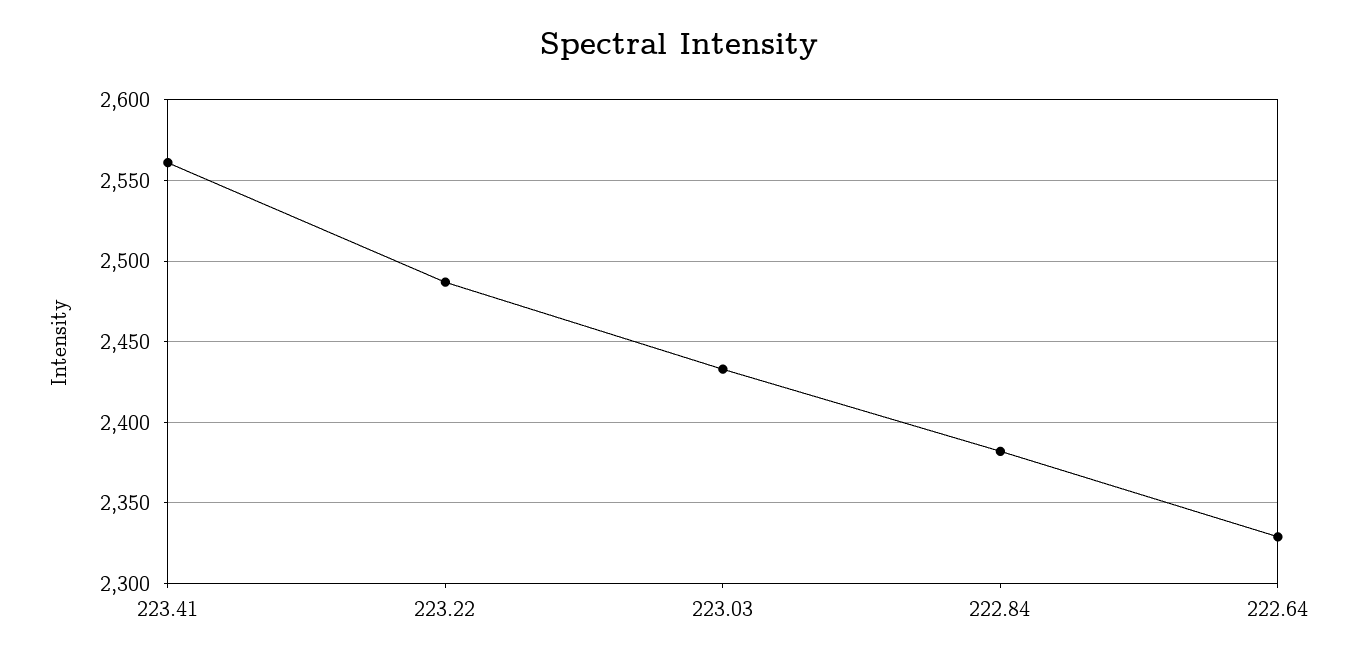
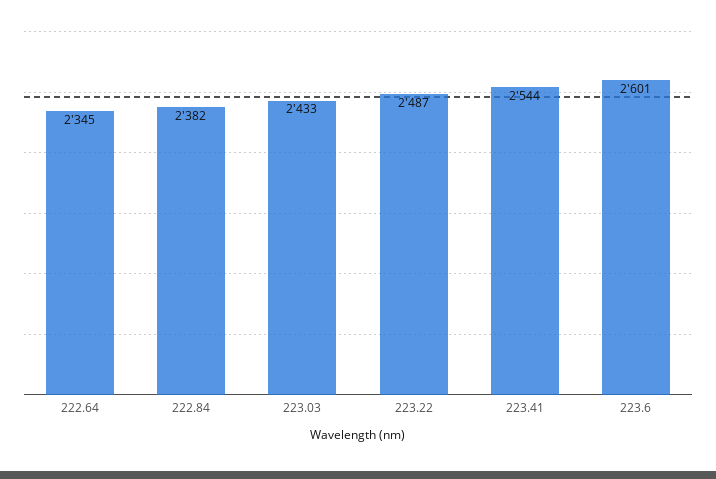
223.41: 2560 -> 2544
222.64: 2330 -> 2345
223.6: none -> 2601

